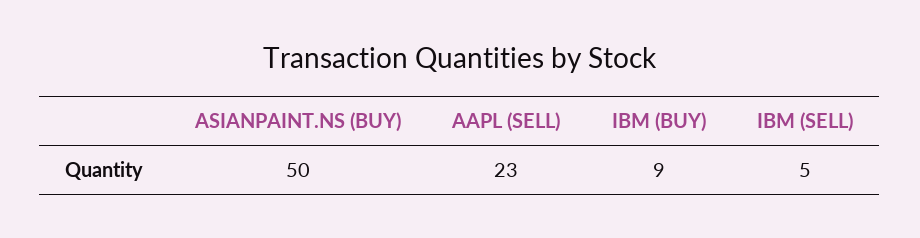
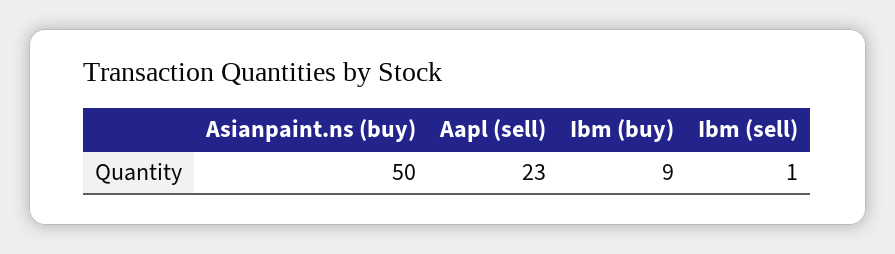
IBM (SELL): 5 -> 1

